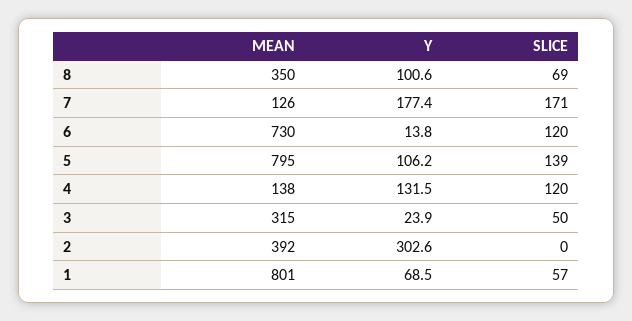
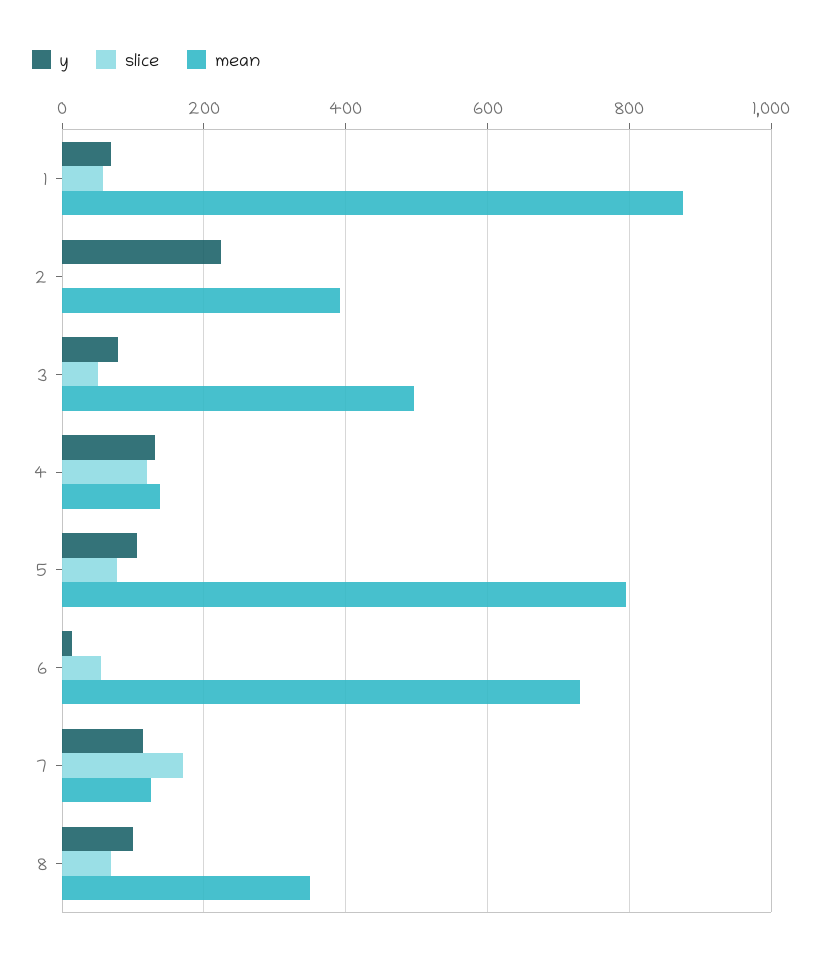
Y, 7: 177.4 -> 120
SLICE, 6: 120 -> 60
SLICE, 5: 139 -> 80
MEAN, 3: 315 -> 500
Y, 3: 23.9 -> 80
Y, 2: 302.6 -> 220
MEAN, 1: 801 -> 880

